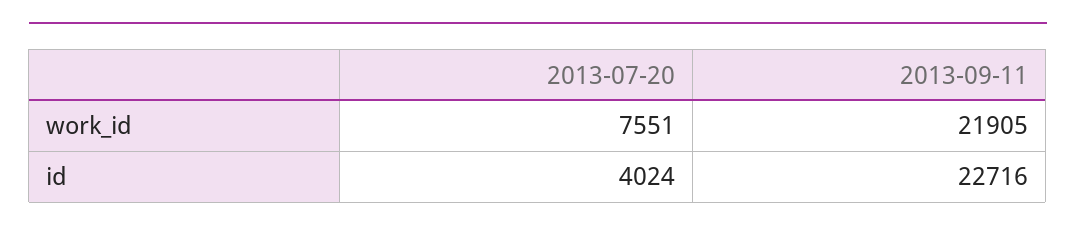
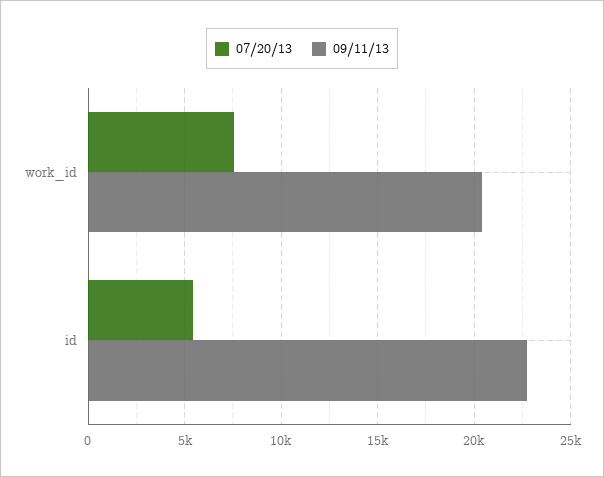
2013-09-11, work_id: 21905 -> 20500
2013-07-20, id: 4024 -> 5500

